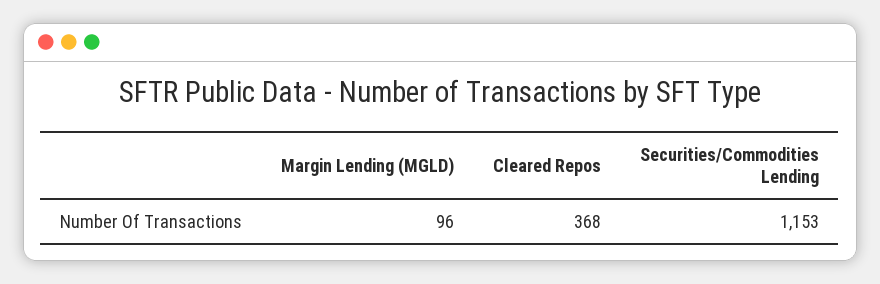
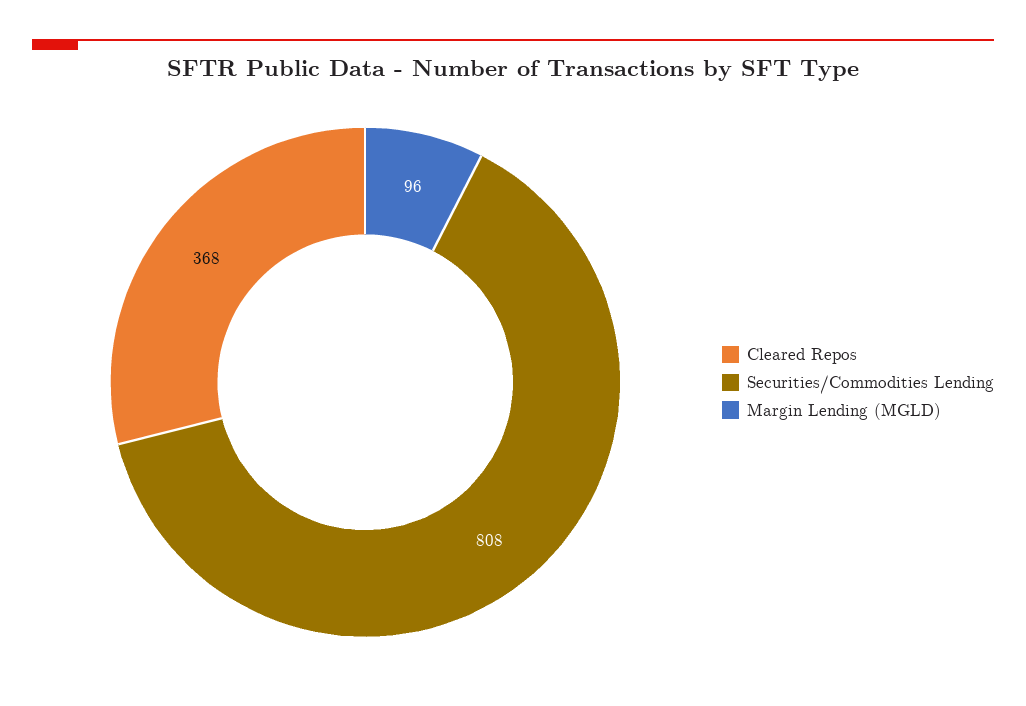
Securities/Commodities Lending: 1153 -> 808

